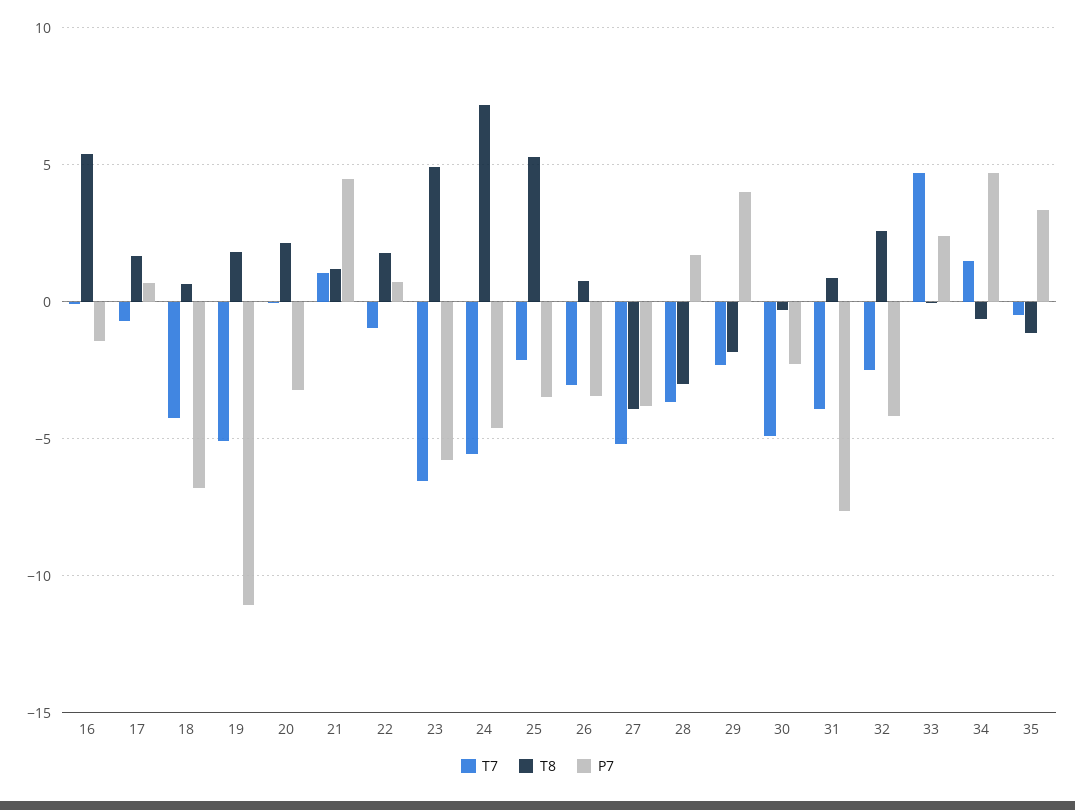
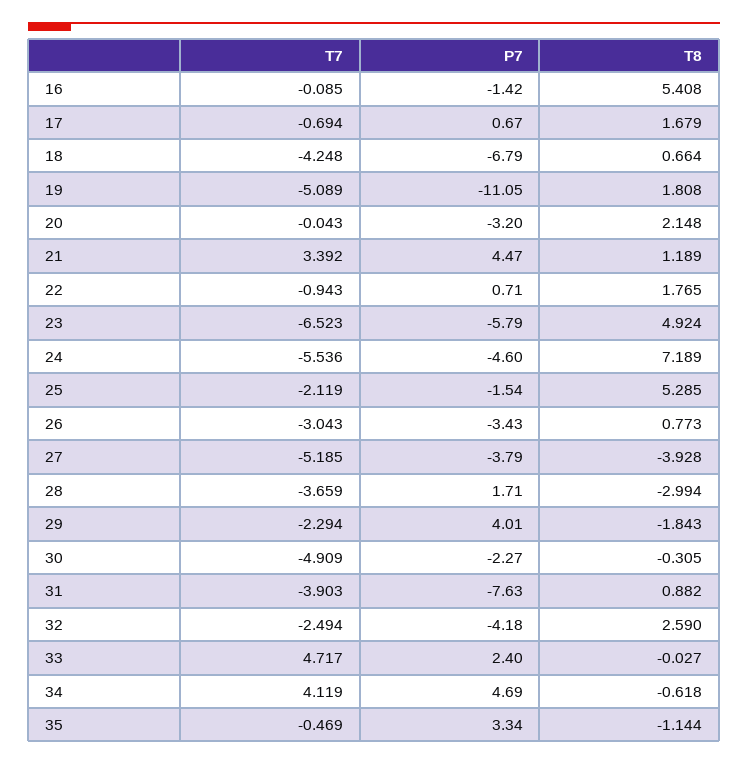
T7, 21: 1 -> 3.392
P7, 25: -3.5 -> -1.54
T7, 34: 1.5 -> 4.119

